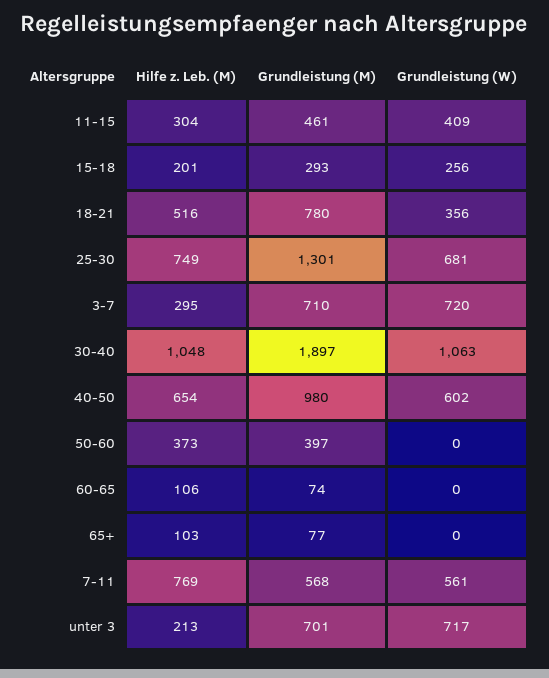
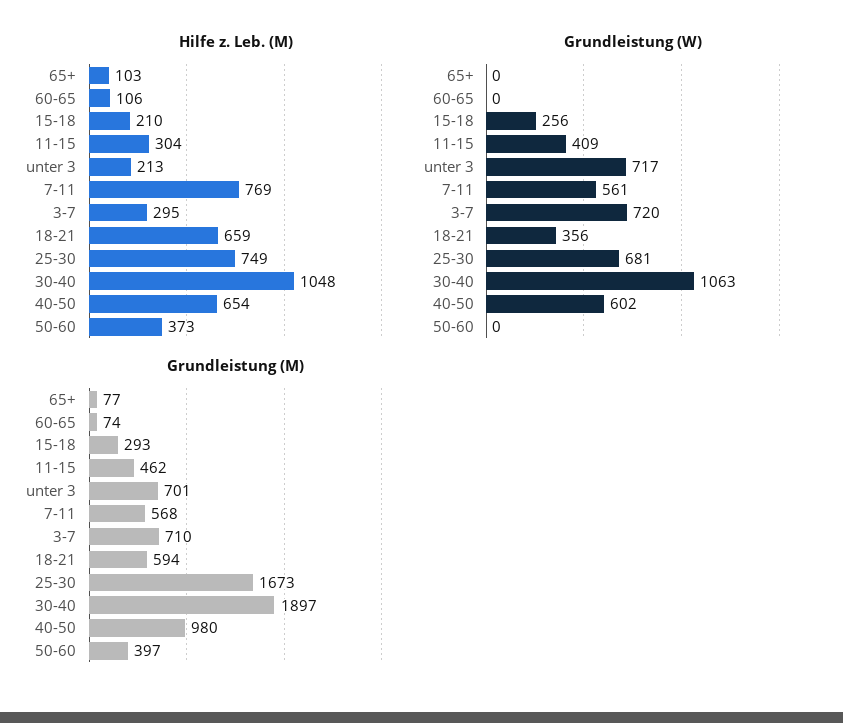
Grundleistung (M), 11-15: 461 -> 462
Hilfe z. Leb. (M), 15-18: 201 -> 210
Hilfe z. Leb. (M), 18-21: 516 -> 659
Grundleistung (M), 18-21: 780 -> 594
Grundleistung (M), 25-30: 1301 -> 1673

